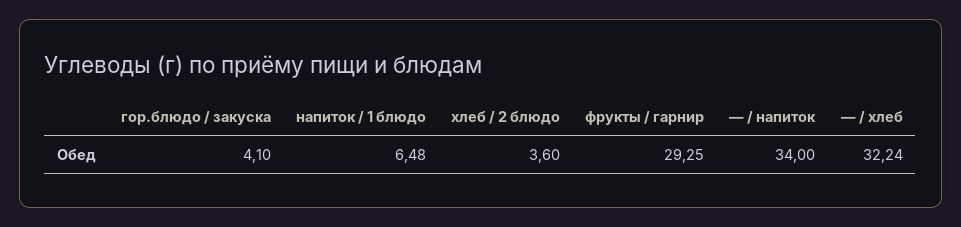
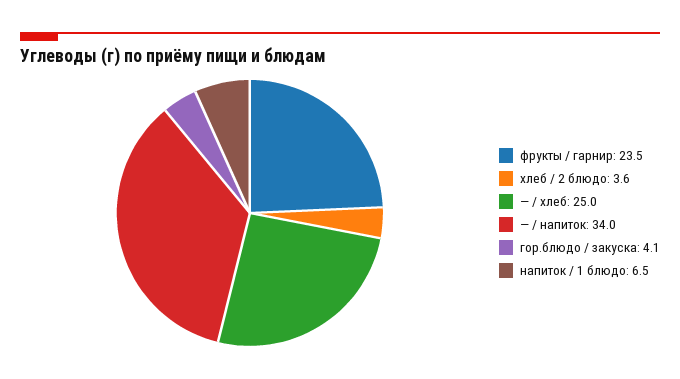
фрукты / гарнир: 29.25 -> 23.5
— / хлеб: 32.24 -> 25

